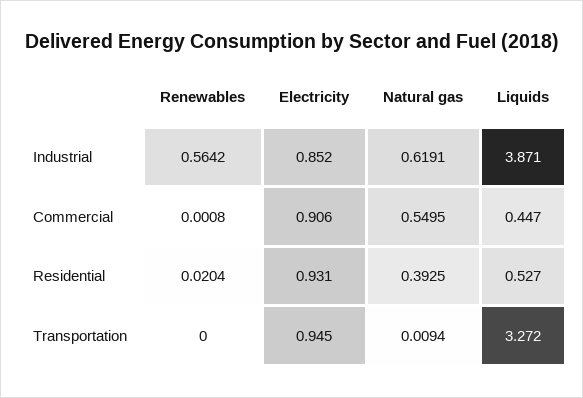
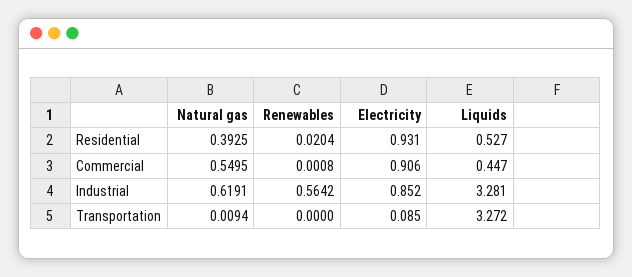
Liquids, Industrial: 3.871 -> 3.281
Electricity, Transportation: 0.945 -> 0.085

